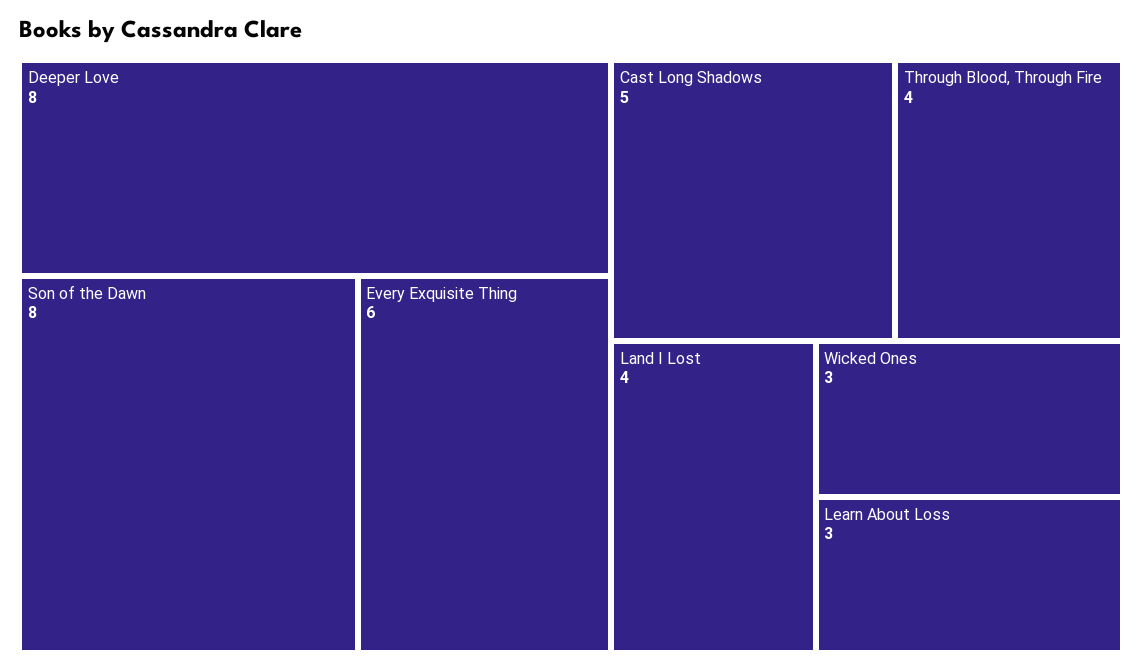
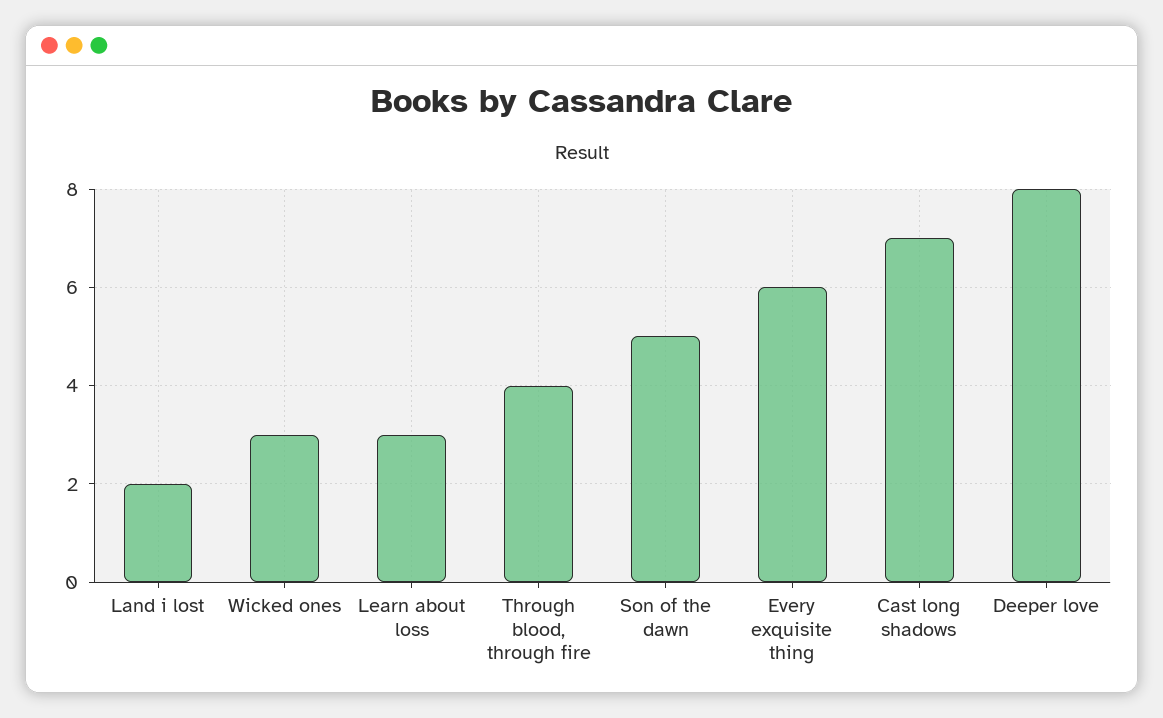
Son of the Dawn: 8 -> 5
Cast Long Shadows: 5 -> 7
Land I Lost: 4 -> 2

